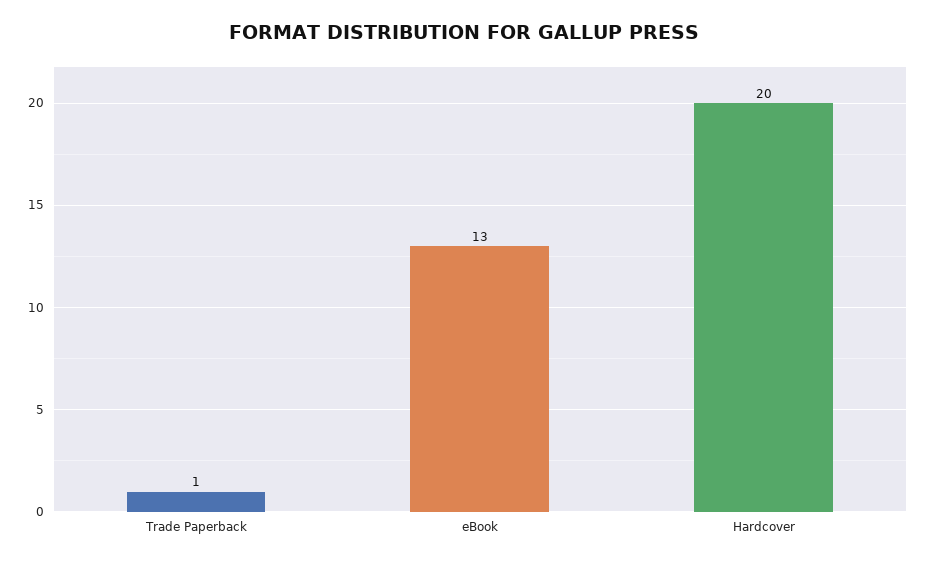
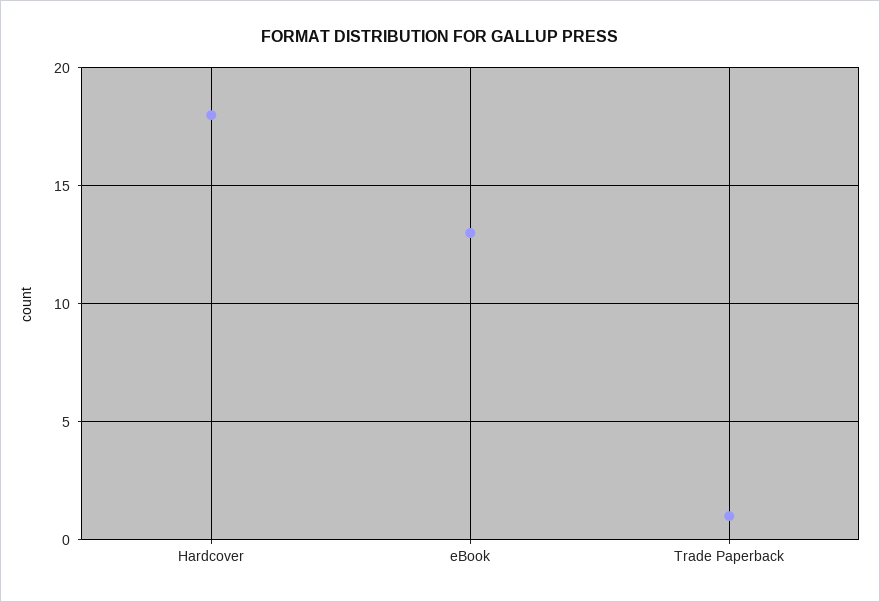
Hardcover: 20 -> 18

